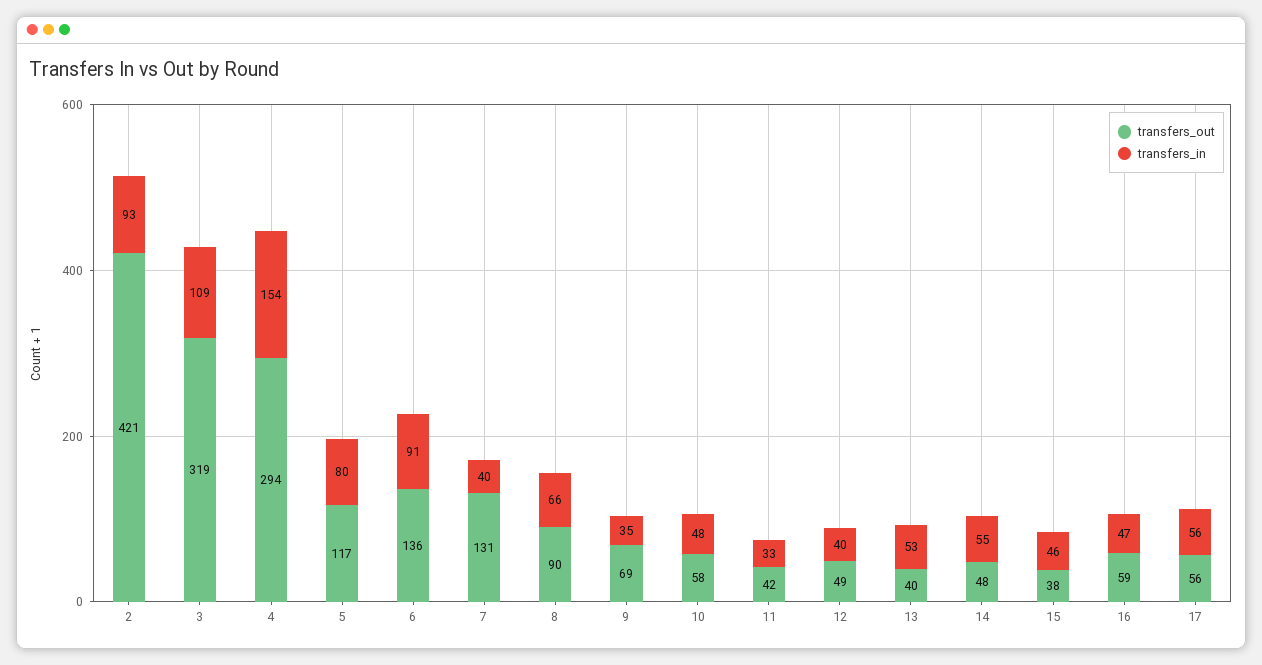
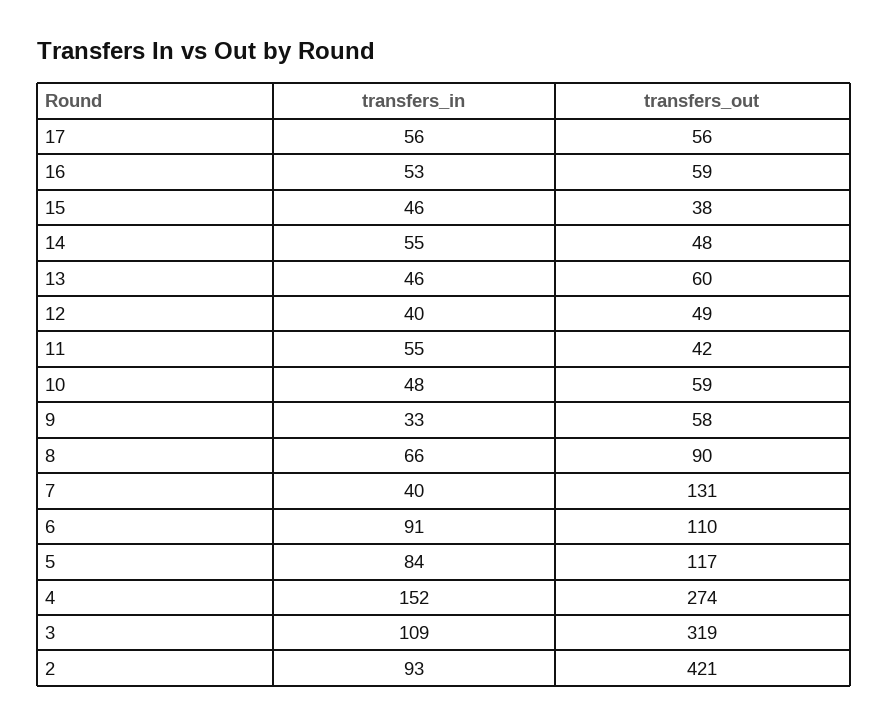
transfers_out, 4: 294 -> 274
transfers_in, 4: 154 -> 152
transfers_in, 5: 80 -> 84
transfers_out, 6: 136 -> 110
transfers_out, 9: 69 -> 58
transfers_in, 9: 35 -> 33
transfers_out, 10: 58 -> 59
transfers_in, 11: 33 -> 55
transfers_out, 13: 40 -> 60
transfers_in, 13: 53 -> 46
transfers_in, 16: 47 -> 53

